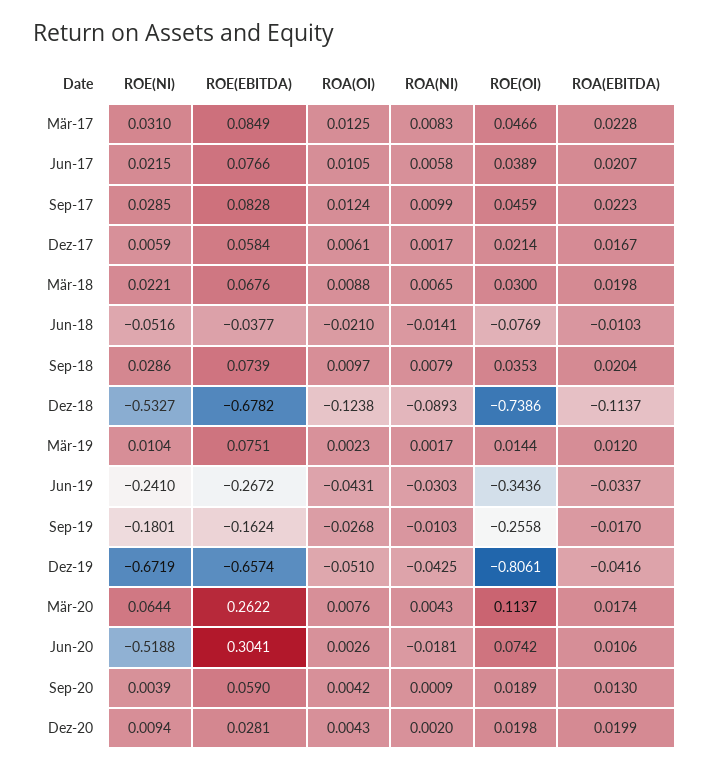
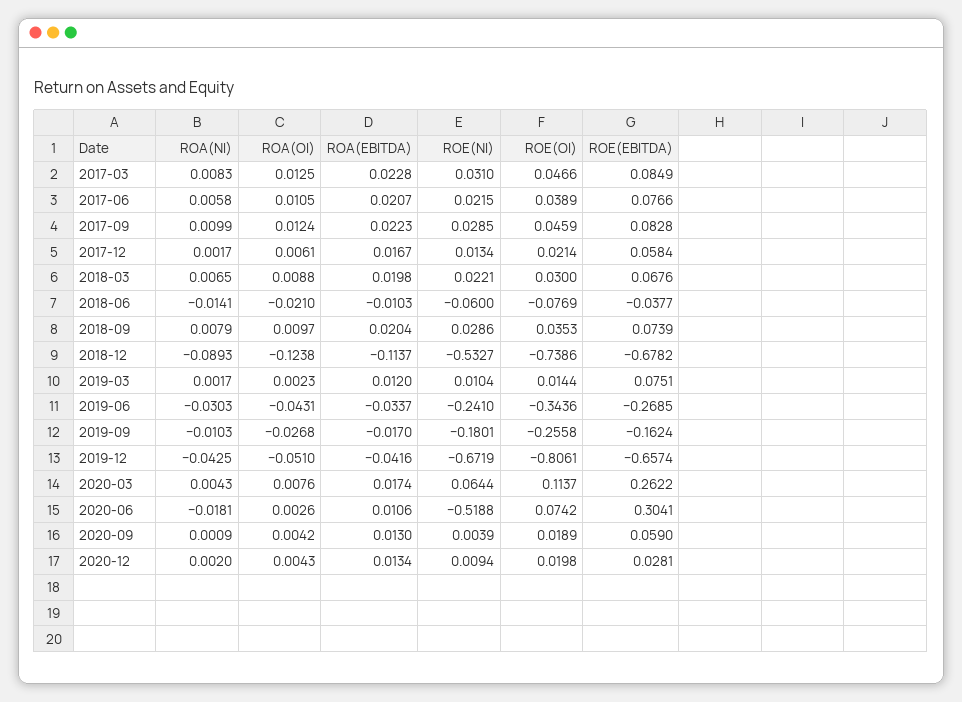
ROE(NI), Dez-17: 0.0059 -> 0.0134
ROE(NI), Jun-18: -0.0516 -> -0.06
ROE(EBITDA), Jun-19: -0.2672 -> -0.2685
ROA(EBITDA), Dez-20: 0.0199 -> 0.0134

